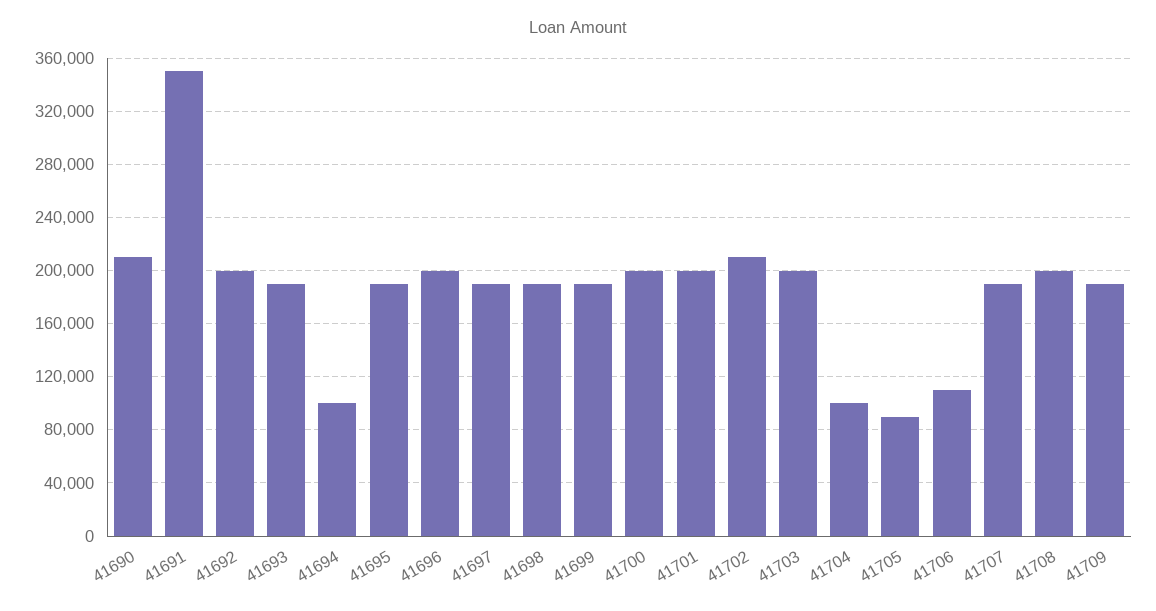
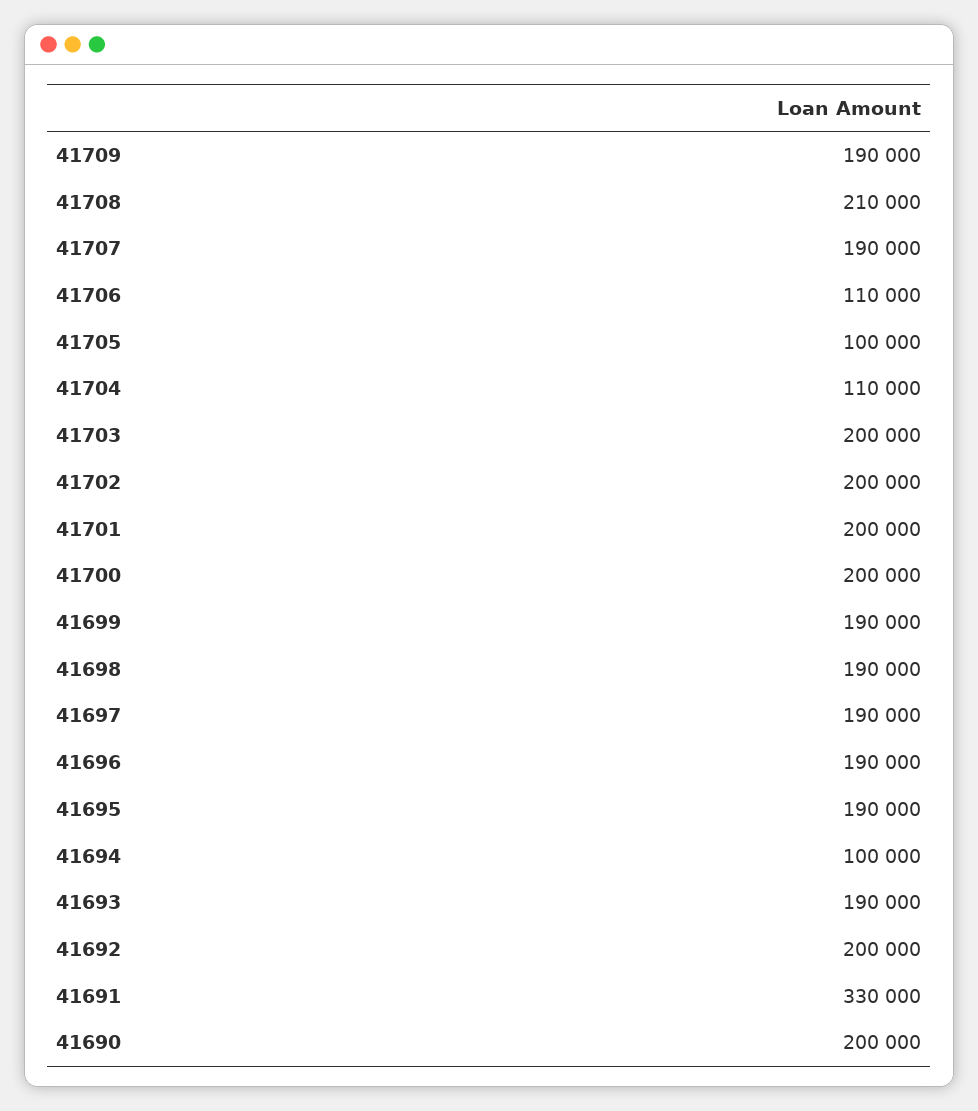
41690: 210000 -> 200000
41691: 350000 -> 330000
41696: 200000 -> 190000
41702: 210000 -> 200000
41704: 100000 -> 110000
41705: 90000 -> 100000
41708: 200000 -> 210000

